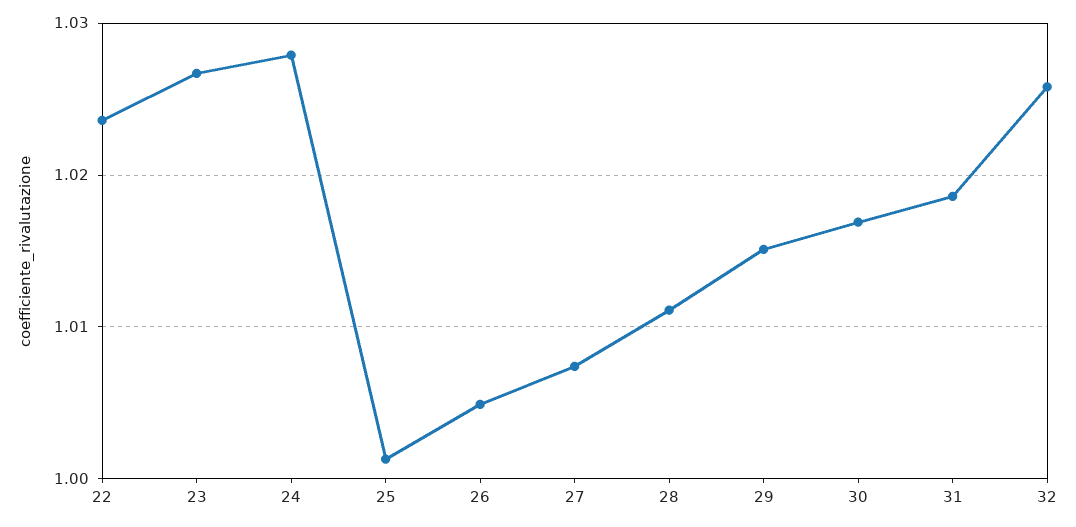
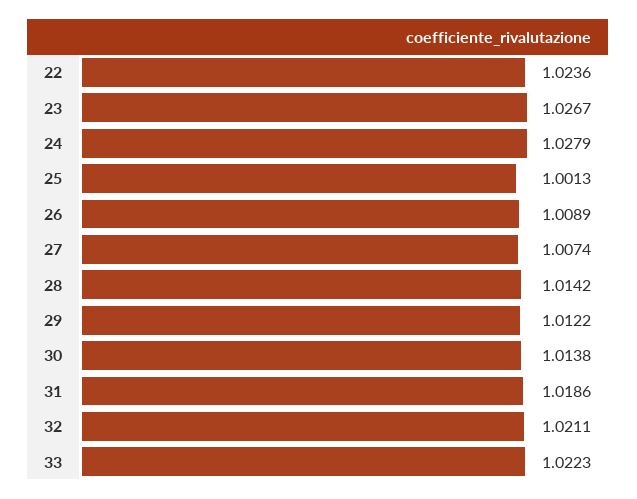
26: 1.005 -> 1.0089
28: 1.011 -> 1.0142
29: 1.015 -> 1.0122
30: 1.017 -> 1.0138
32: 1.026 -> 1.0211
33: none -> 1.0223

